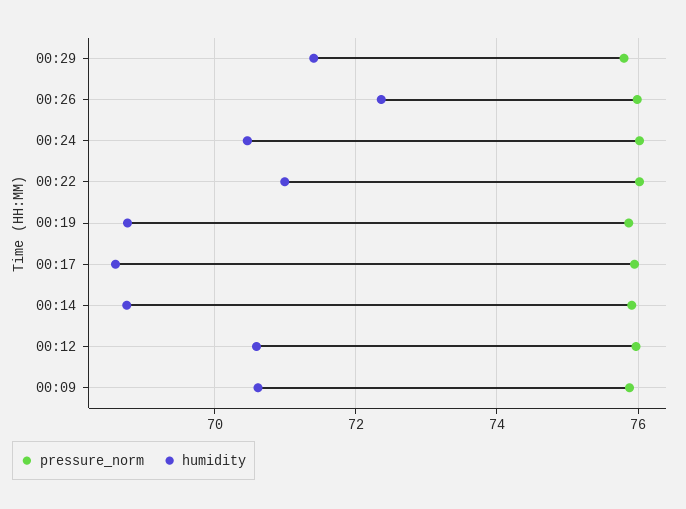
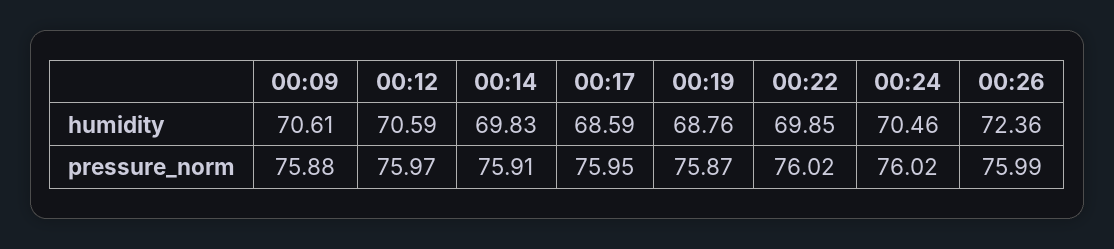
pressure_norm, 00:29: 75.8 -> none
humidity, 00:29: 71.4 -> none
humidity, 00:22: 71 -> 69.85
humidity, 00:14: 68.8 -> 69.83

